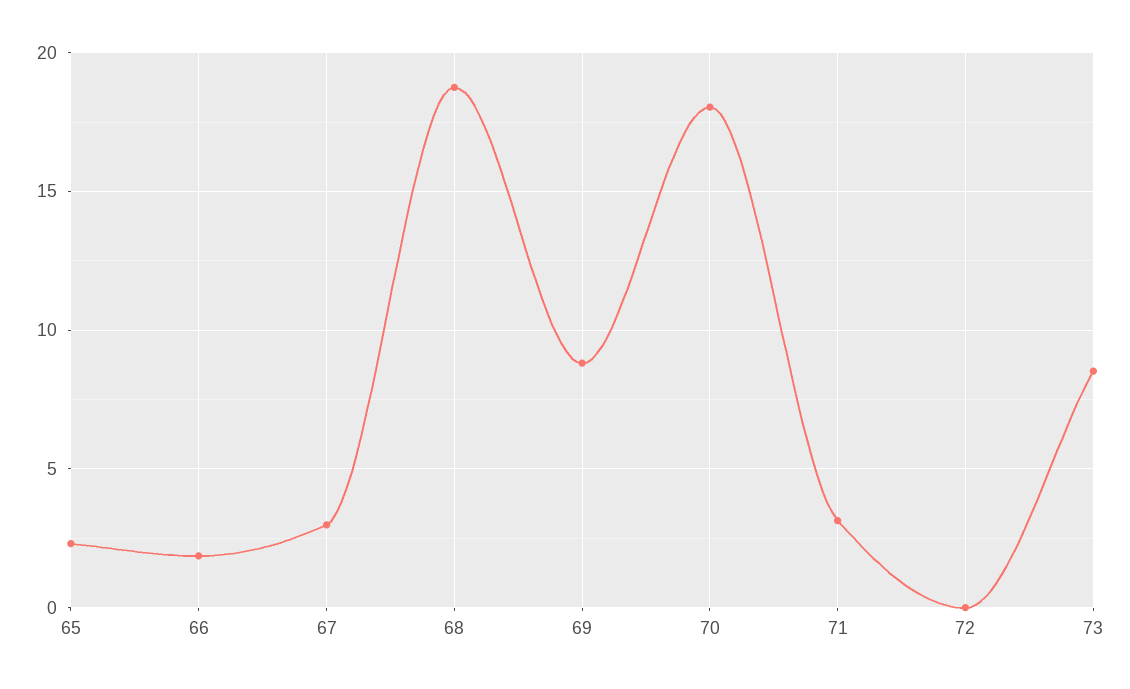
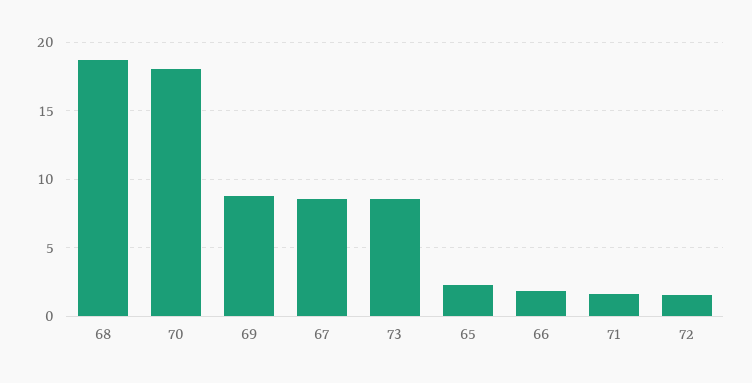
67: 3 -> 8.5
71: 3 -> 1.5
72: 0 -> 1.5

